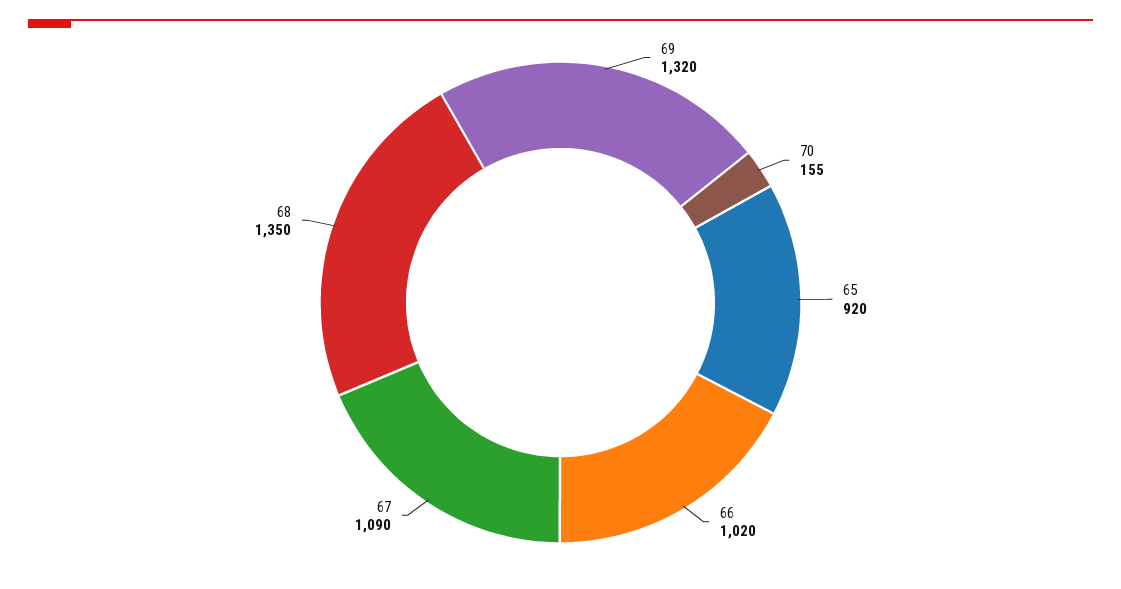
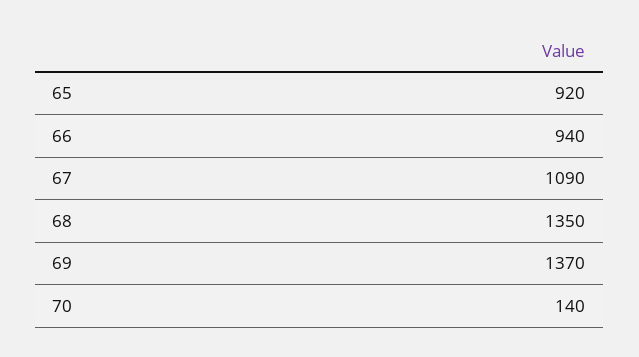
69: 1320 -> 1370
70: 155 -> 140
66: 1020 -> 940

